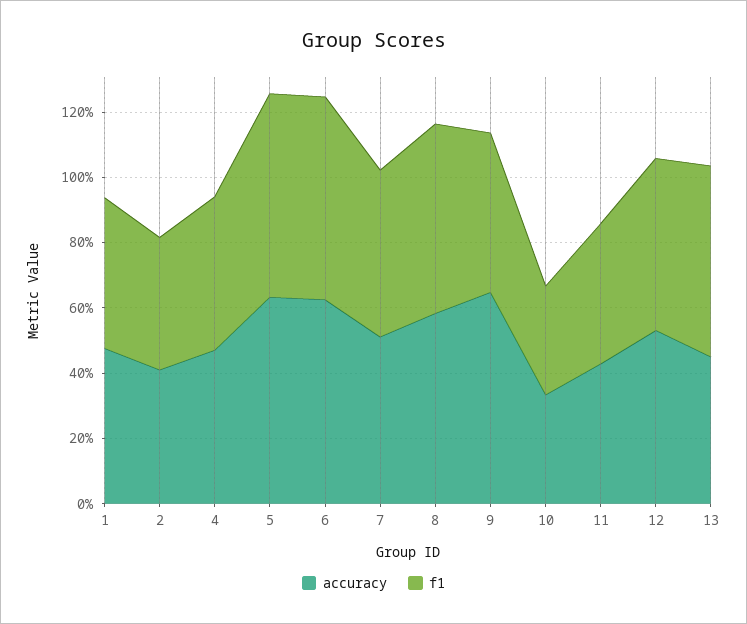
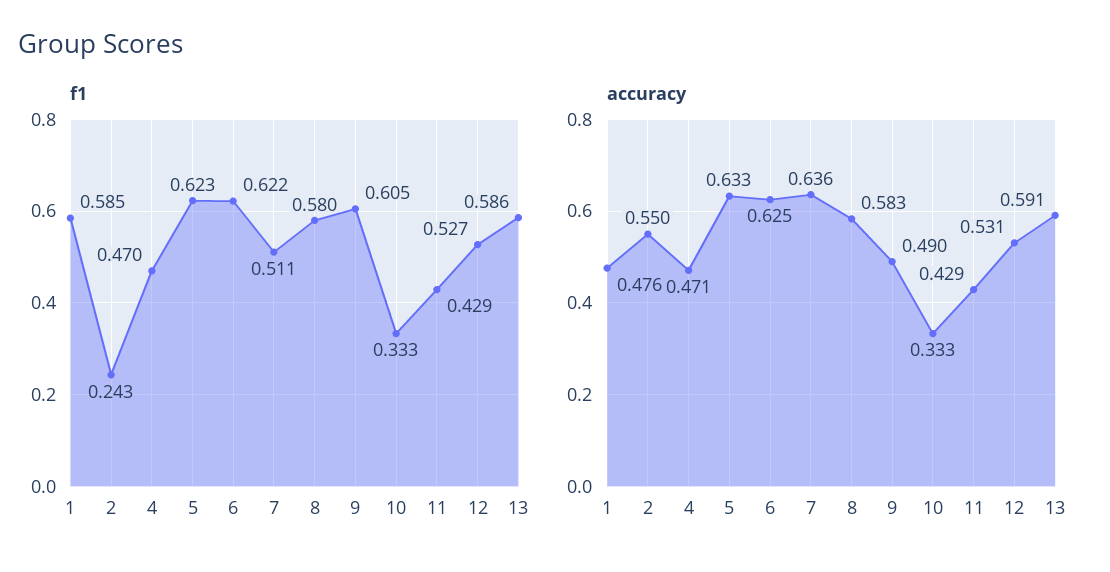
f1, 1: 0.45 -> 0.585
accuracy, 2: 0.4 -> 0.55
f1, 2: 0.4 -> 0.243
accuracy, 7: 0.5 -> 0.636
accuracy, 9: 0.65 -> 0.49
f1, 9: 0.5 -> 0.605
accuracy, 13: 0.45 -> 0.591

